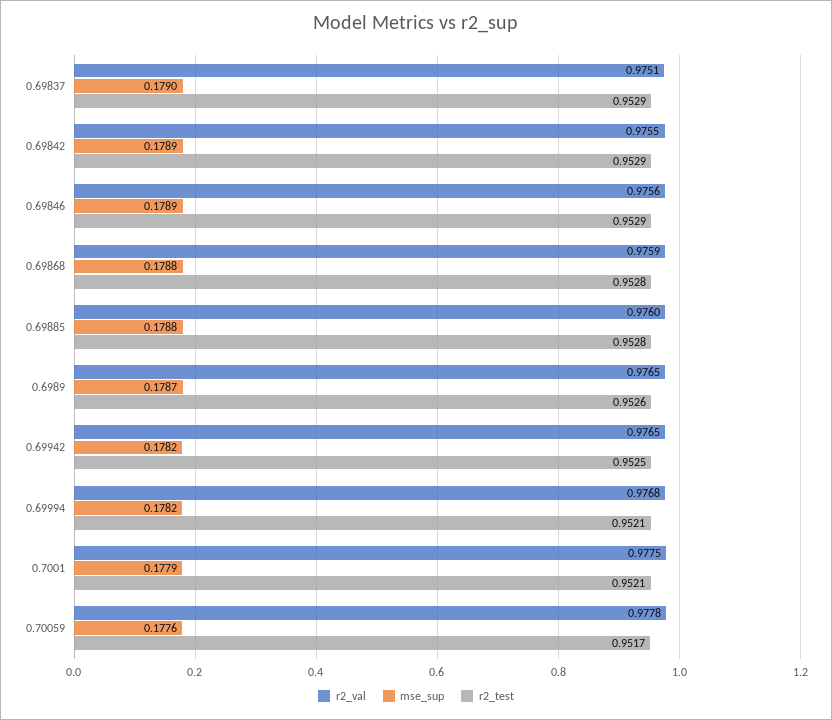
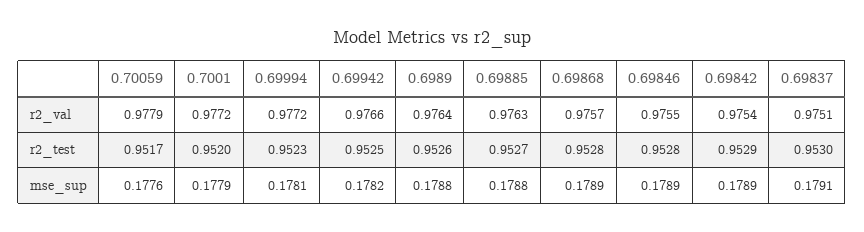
mse_sup, 0.69837: 0.179 -> 0.1791
r2_test, 0.69837: 0.9529 -> 0.953
r2_val, 0.69842: 0.9755 -> 0.9754
r2_val, 0.69846: 0.9756 -> 0.9755
r2_test, 0.69846: 0.9529 -> 0.9528
r2_val, 0.69868: 0.9759 -> 0.9757
mse_sup, 0.69868: 0.1788 -> 0.1789
r2_val, 0.69885: 0.976 -> 0.9763
r2_test, 0.69885: 0.9528 -> 0.9527
r2_val, 0.6989: 0.9765 -> 0.9764
mse_sup, 0.6989: 0.1787 -> 0.1788
r2_val, 0.69942: 0.9765 -> 0.9766
r2_val, 0.69994: 0.9768 -> 0.9772
mse_sup, 0.69994: 0.1782 -> 0.1781
r2_test, 0.69994: 0.9521 -> 0.9523
r2_val, 0.7001: 0.9775 -> 0.9772
r2_test, 0.7001: 0.9521 -> 0.952
r2_val, 0.70059: 0.9778 -> 0.9779

